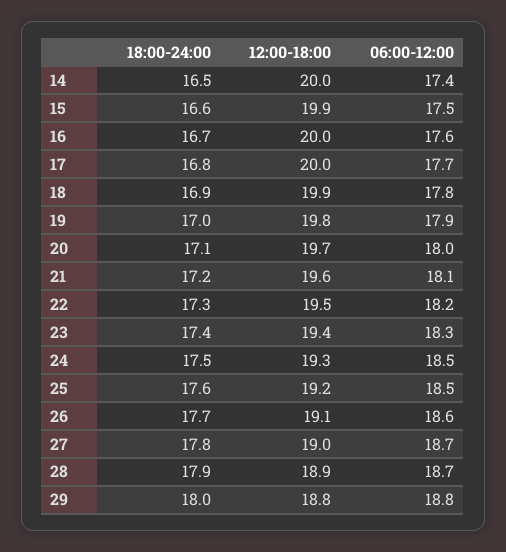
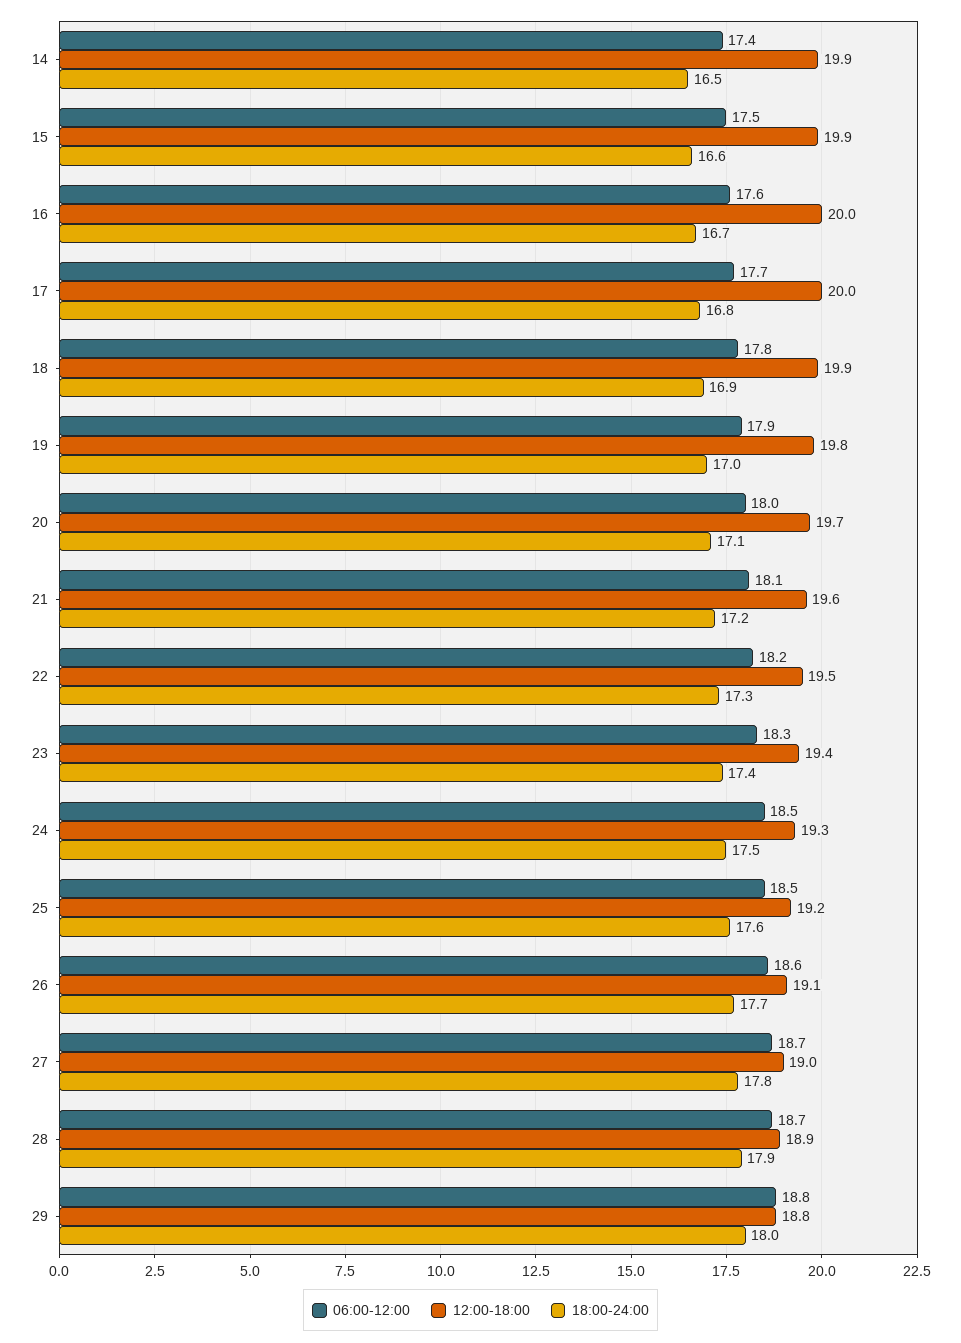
12:00-18:00, 14: 20 -> 19.9

